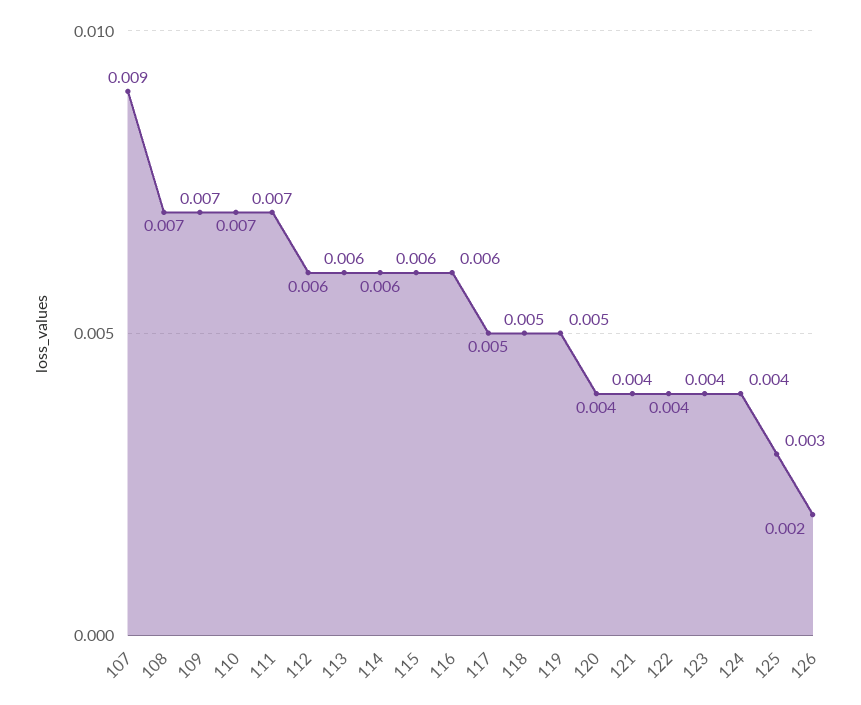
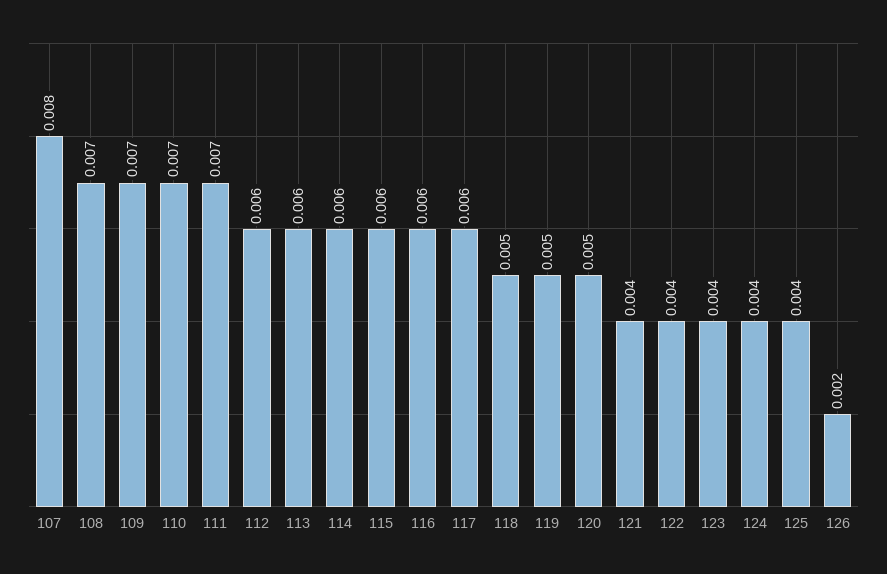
107: 0.009 -> 0.008
117: 0.005 -> 0.006
120: 0.004 -> 0.005
125: 0.003 -> 0.004

